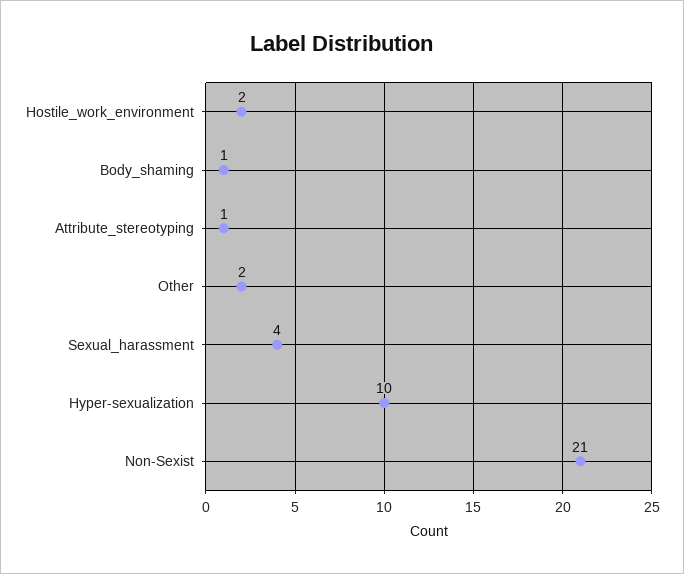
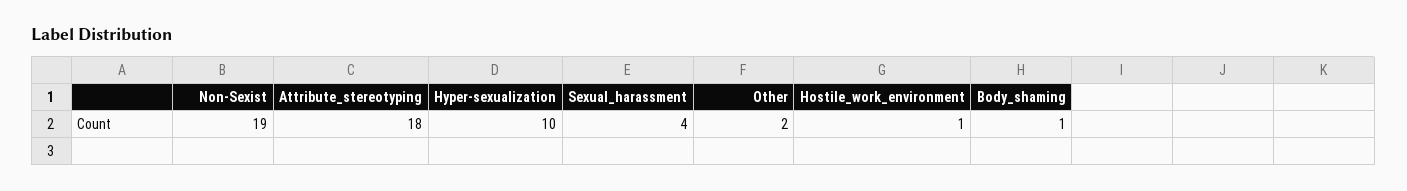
Hostile_work_environment: 2 -> 1
Attribute_stereotyping: 1 -> 18
Non-Sexist: 21 -> 19

